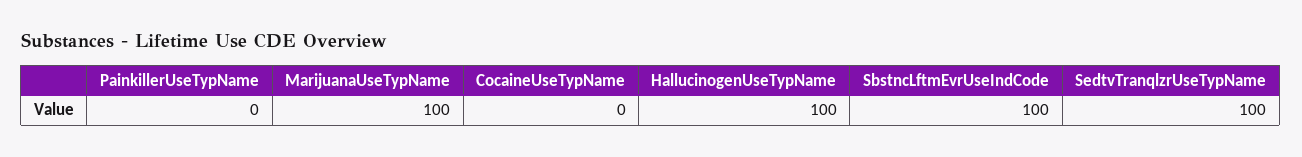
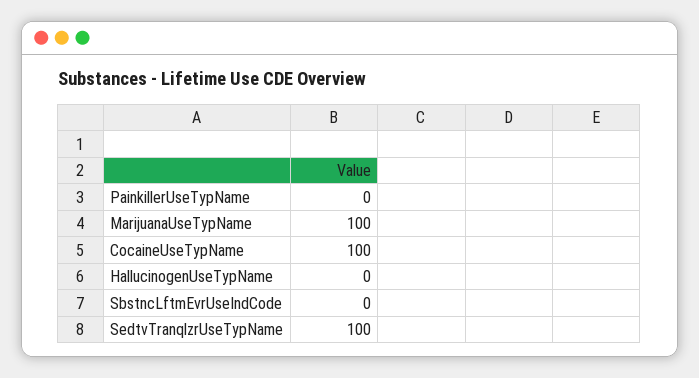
CocaineUseTypName: 0 -> 100
HallucinogenUseTypName: 100 -> 0
SbstncLftmEvrUseIndCode: 100 -> 0

